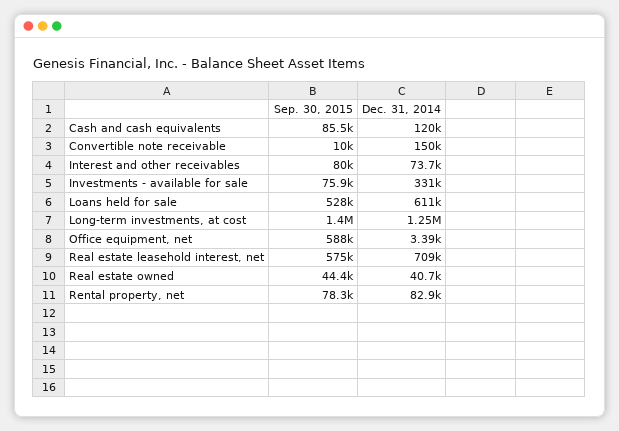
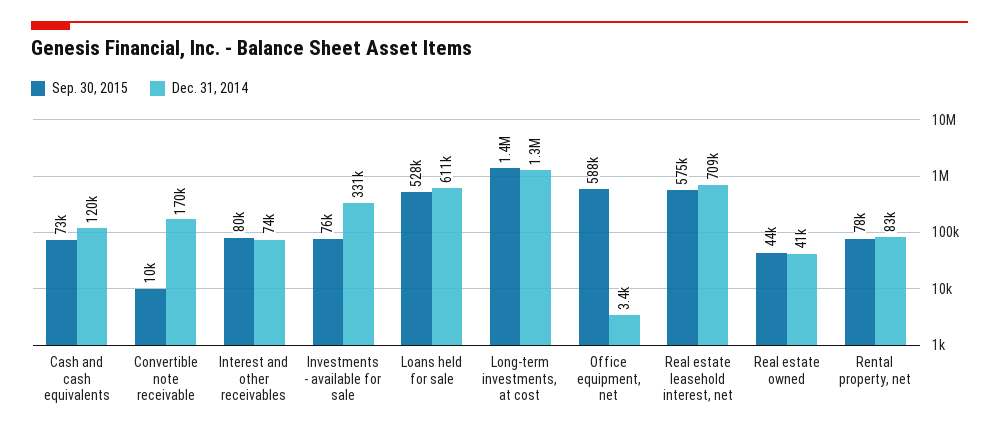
Sep. 30, 2015, Cash and cash equivalents: 85500 -> 73000
Dec. 31, 2014, Convertible note receivable: 150000 -> 170000

